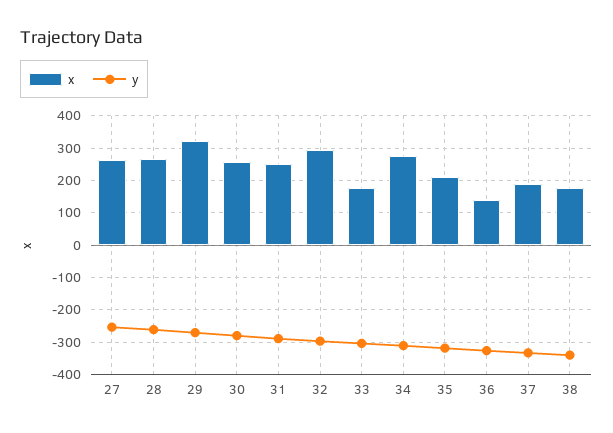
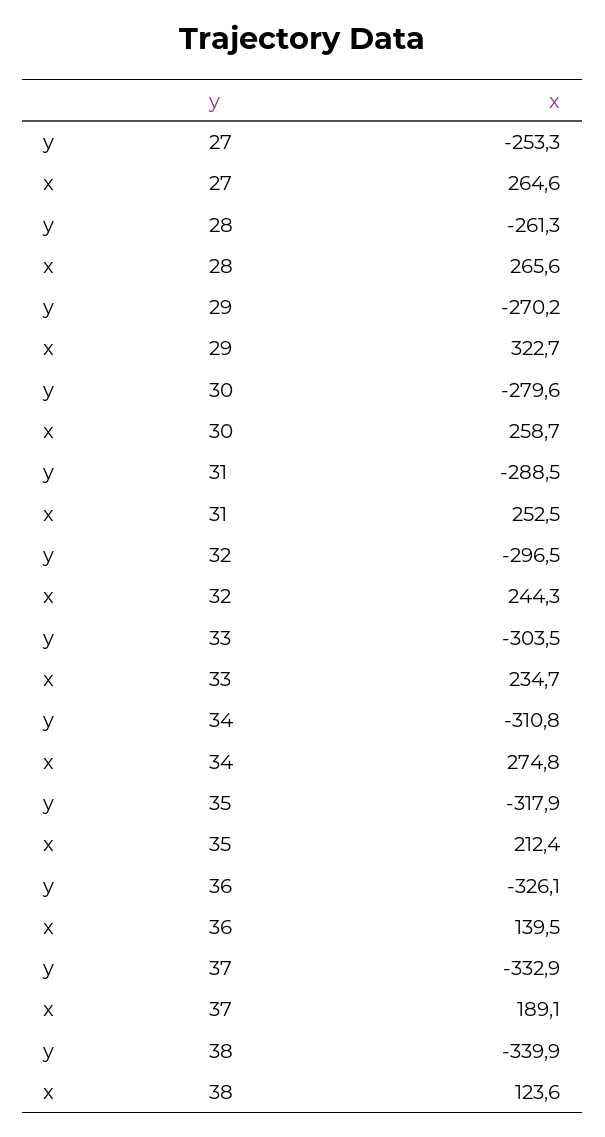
x, 32: 300 -> 244.3
x, 33: 180 -> 234.7
x, 38: 180 -> 123.6

